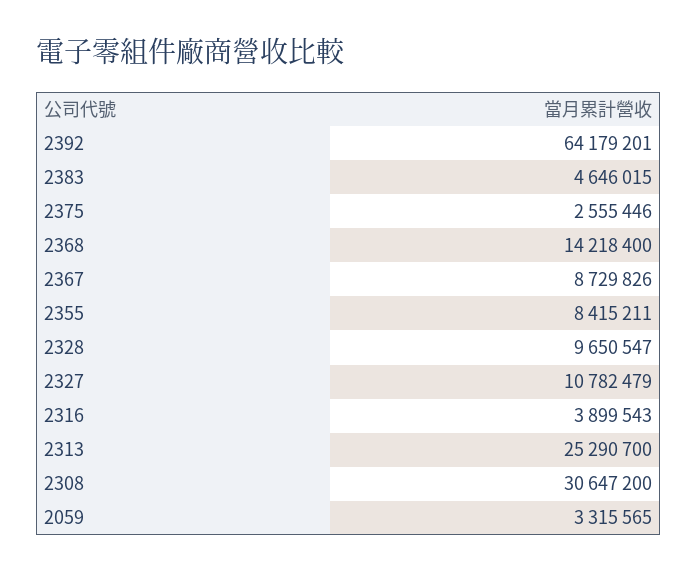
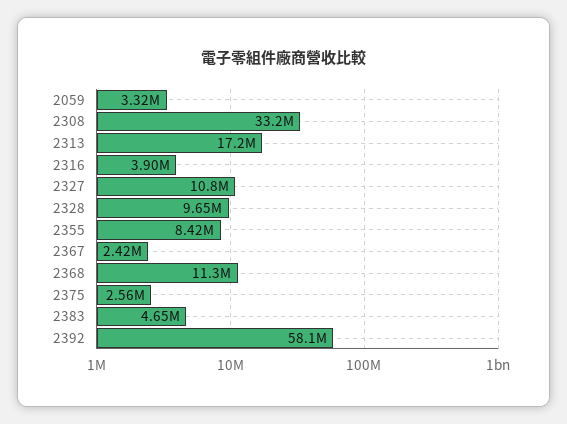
2392: 64179201 -> 58100000
2368: 14218400 -> 11300000
2367: 8729826 -> 2420000
2313: 25290700 -> 17200000
2308: 30647200 -> 33200000

